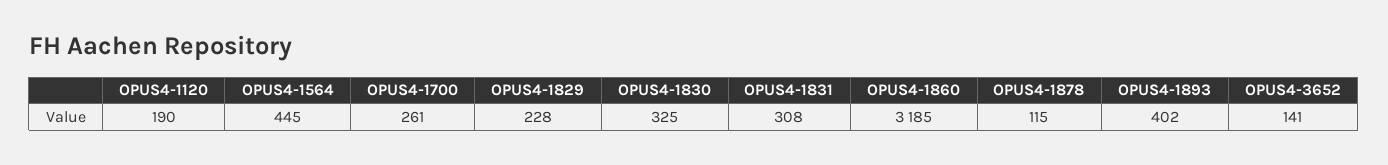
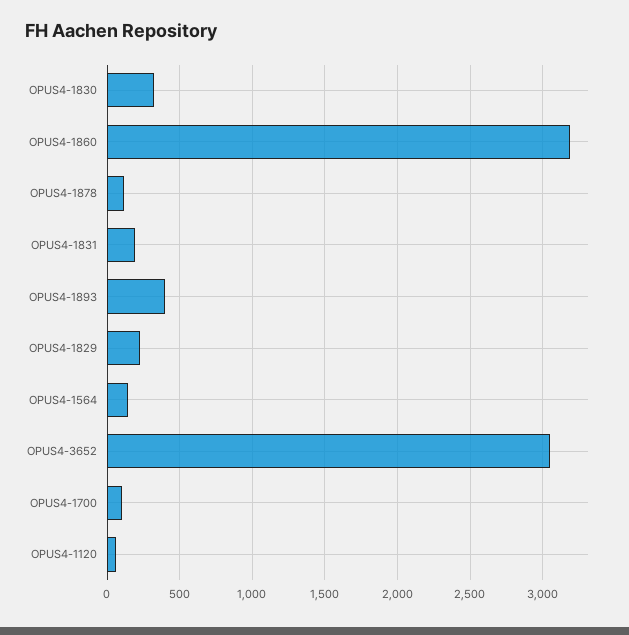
OPUS4-1120: 190 -> 50
OPUS4-1564: 445 -> 150
OPUS4-1700: 261 -> 100
OPUS4-1831: 308 -> 200
OPUS4-3652: 141 -> 3050

